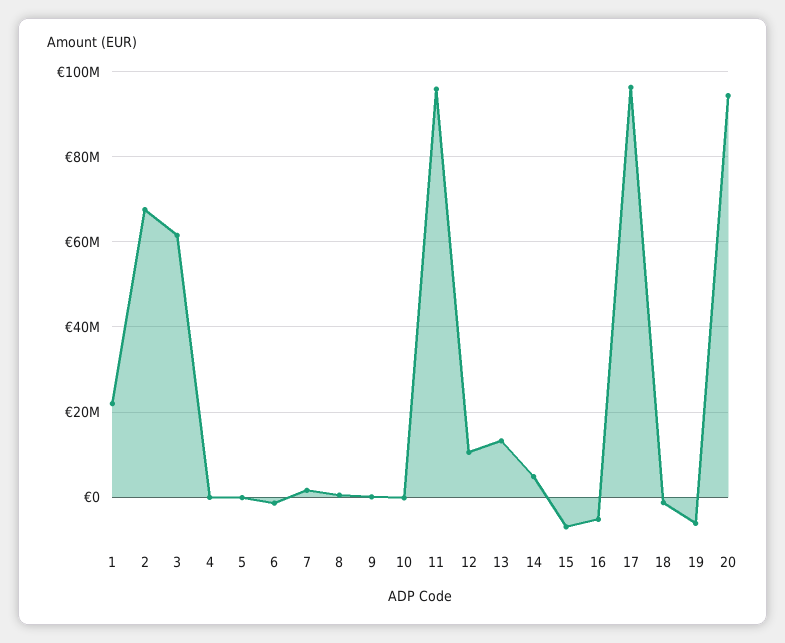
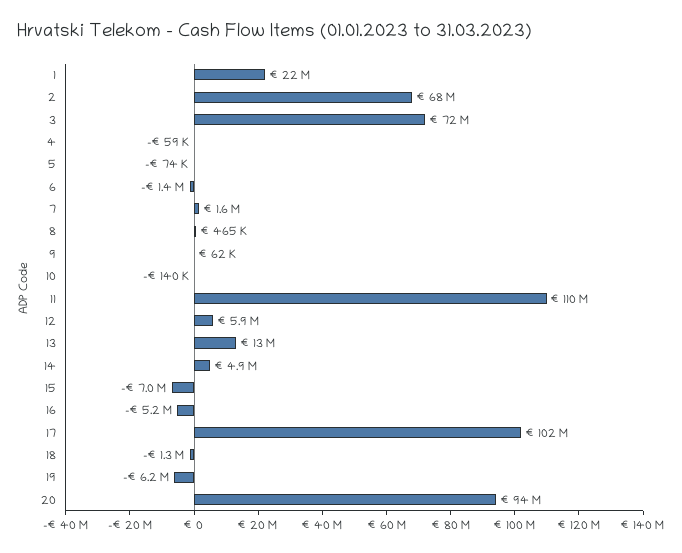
3: 62000000 -> 72000000
11: 96000000 -> 110000000
12: 10000000 -> 5900000
17: 96000000 -> 102000000

